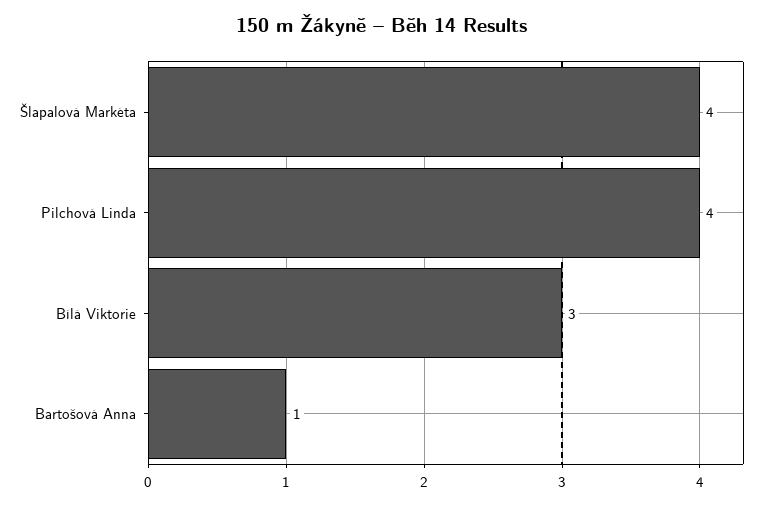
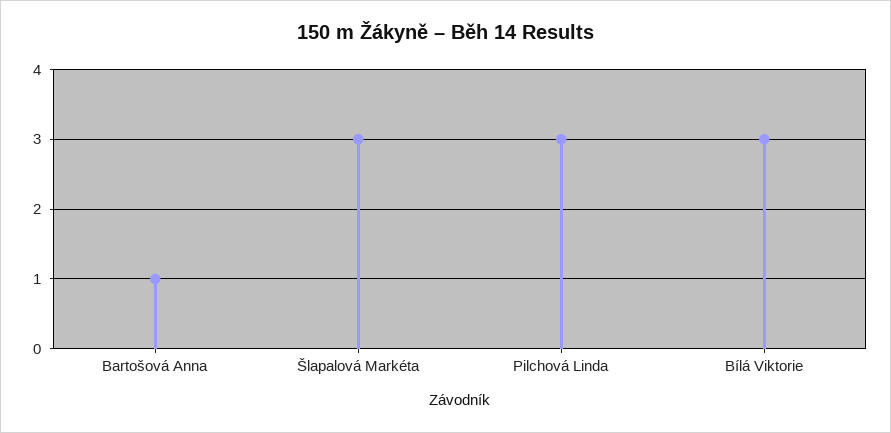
Šlapalová Markéta: 4 -> 3
Pilchová Linda: 4 -> 3

